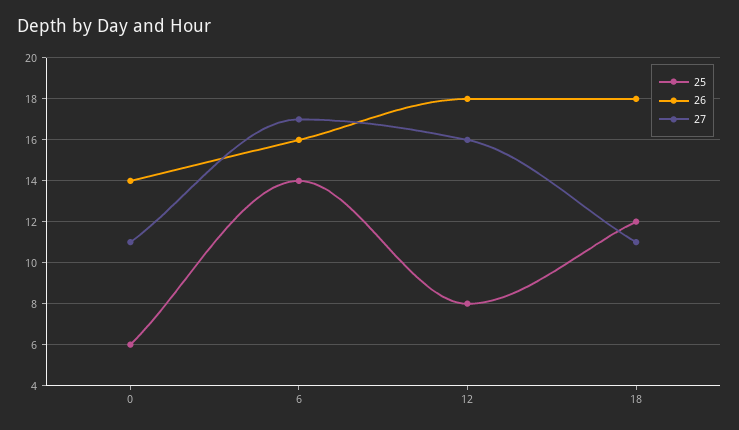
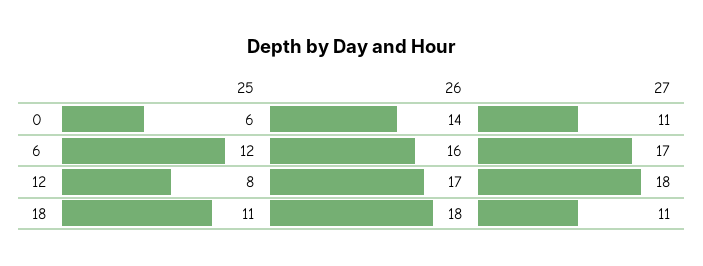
25, 6: 14 -> 12
26, 12: 18 -> 17
27, 12: 16 -> 18
25, 18: 12 -> 11

